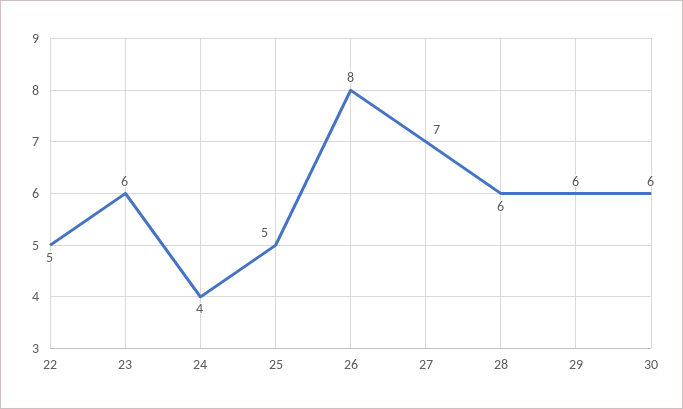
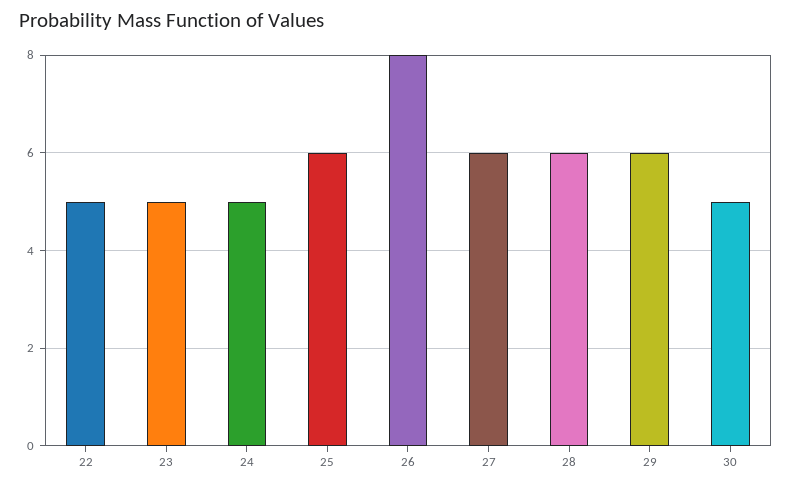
23: 6 -> 5
24: 4 -> 5
25: 5 -> 6
27: 7 -> 6
30: 6 -> 5

